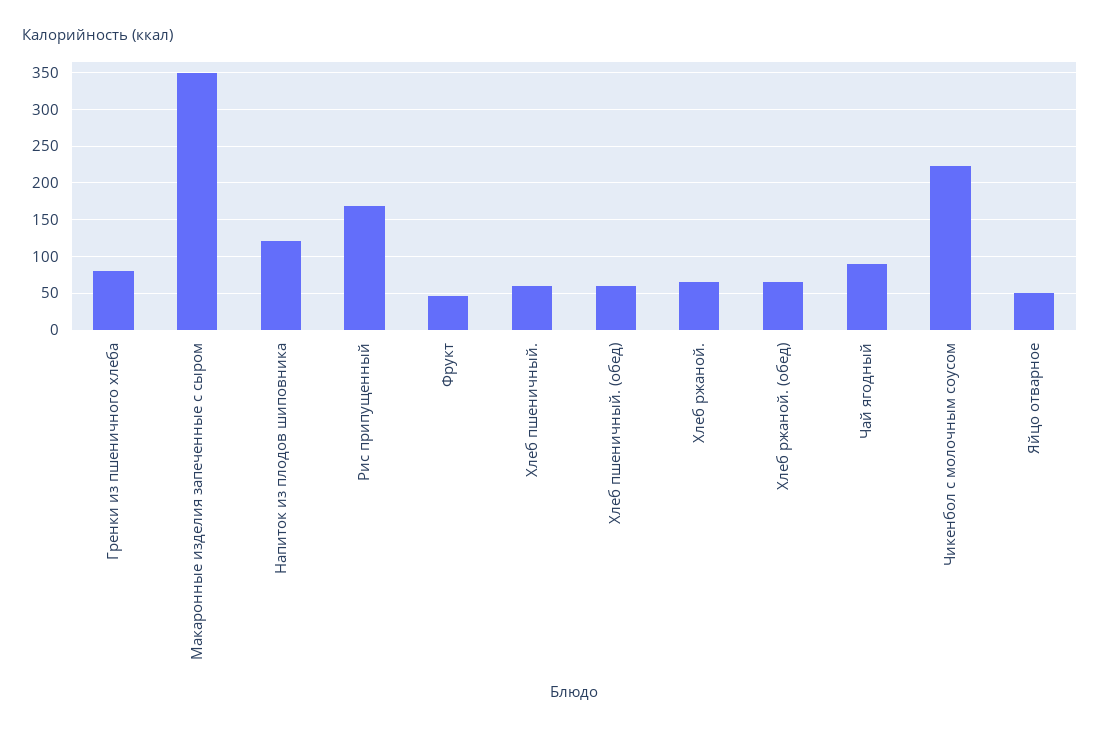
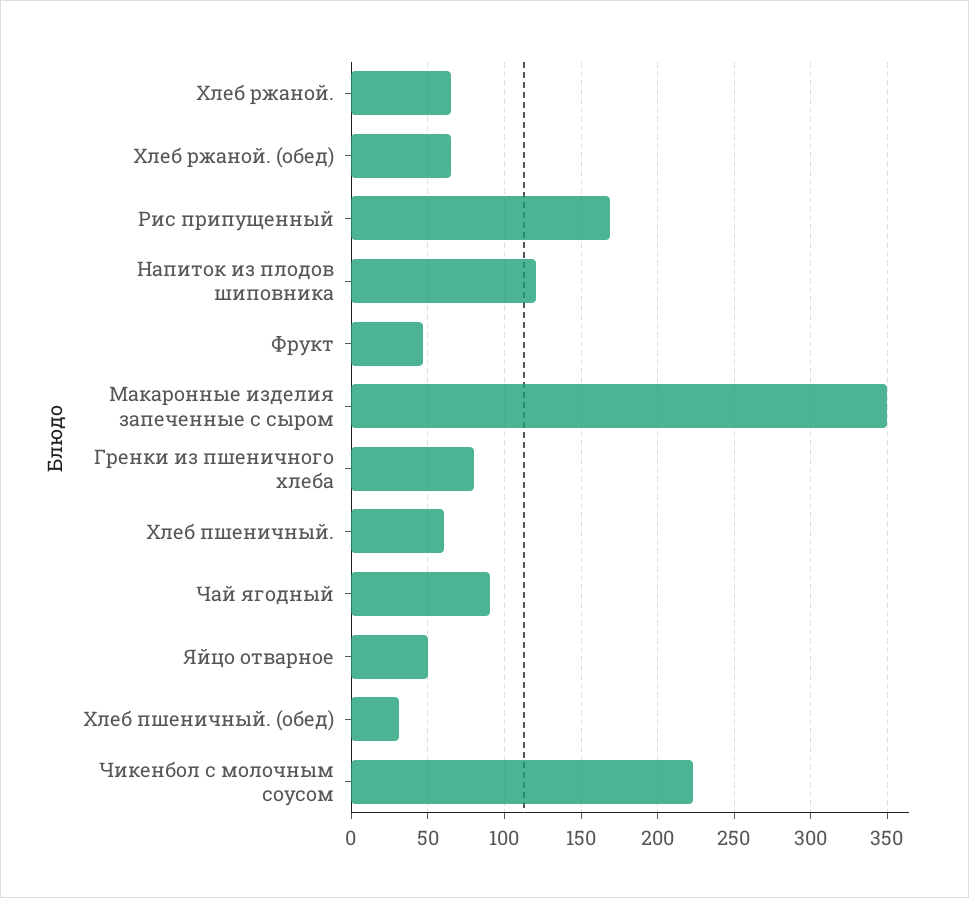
Хлеб пшеничный. (обед): 60 -> 30

